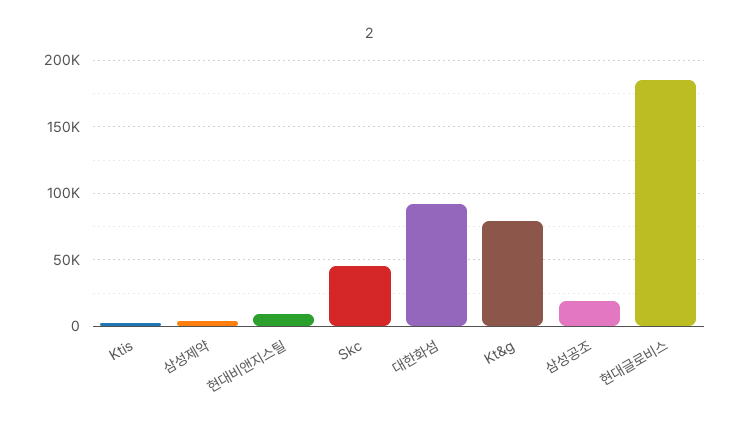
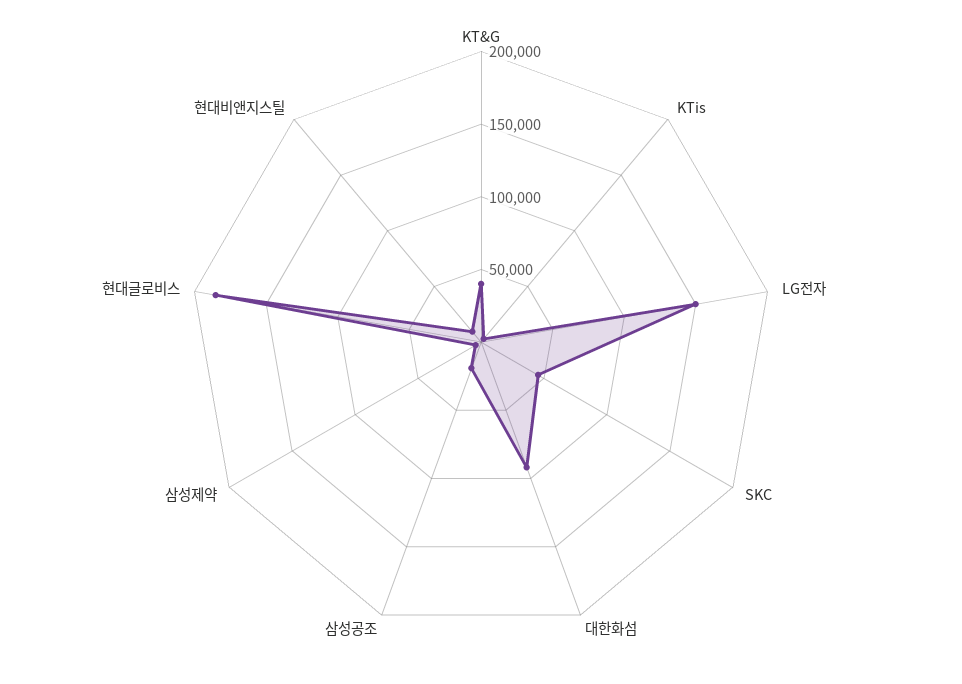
Kt&g: 80000 -> 40000
LG전자: none -> 150000

